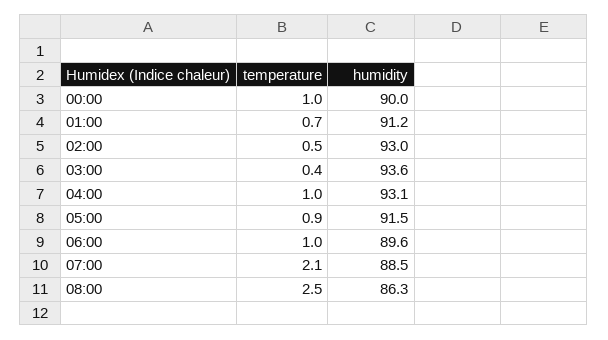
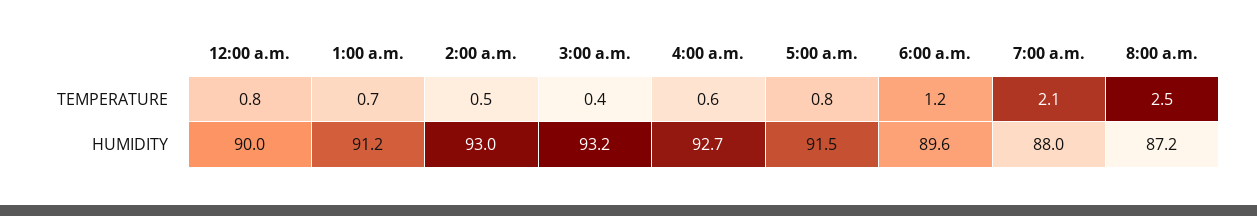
temperature, 00:00: 1 -> 0.8
humidity, 03:00: 93.6 -> 93.2
temperature, 04:00: 1 -> 0.6
humidity, 04:00: 93.1 -> 92.7
temperature, 05:00: 0.9 -> 0.8
temperature, 06:00: 1 -> 1.2
humidity, 07:00: 88.5 -> 88
humidity, 08:00: 86.3 -> 87.2

